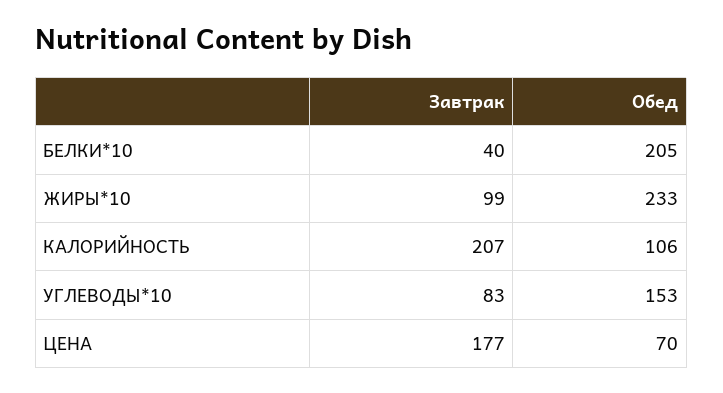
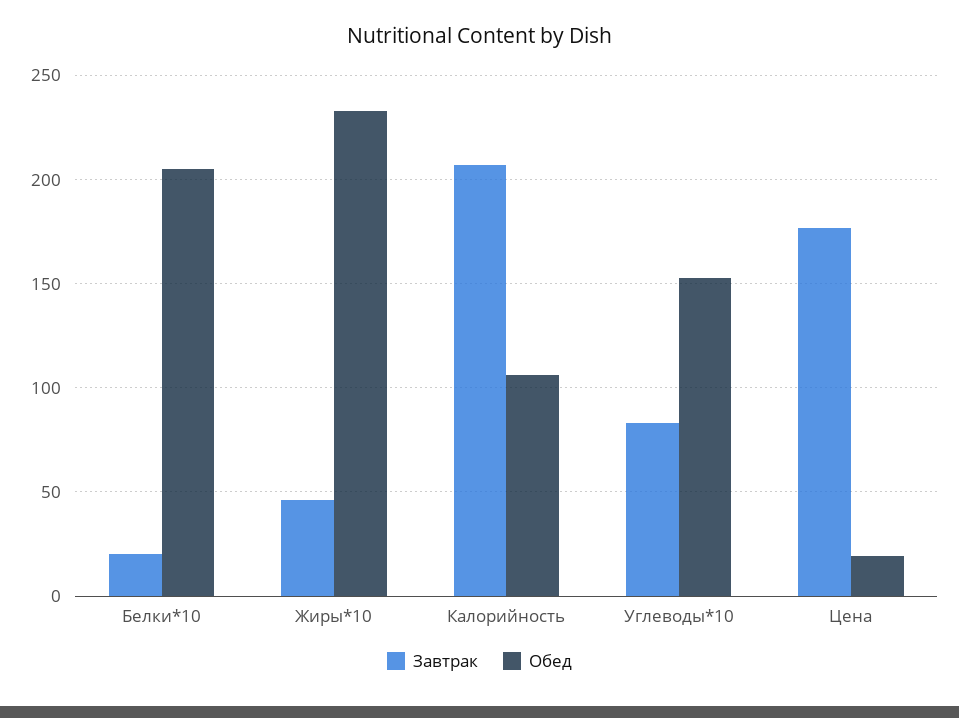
Завтрак, БЕЛКИ*10: 40 -> 20
Завтрак, ЖИРЫ*10: 99 -> 45
Обед, ЦЕНА: 70 -> 20

